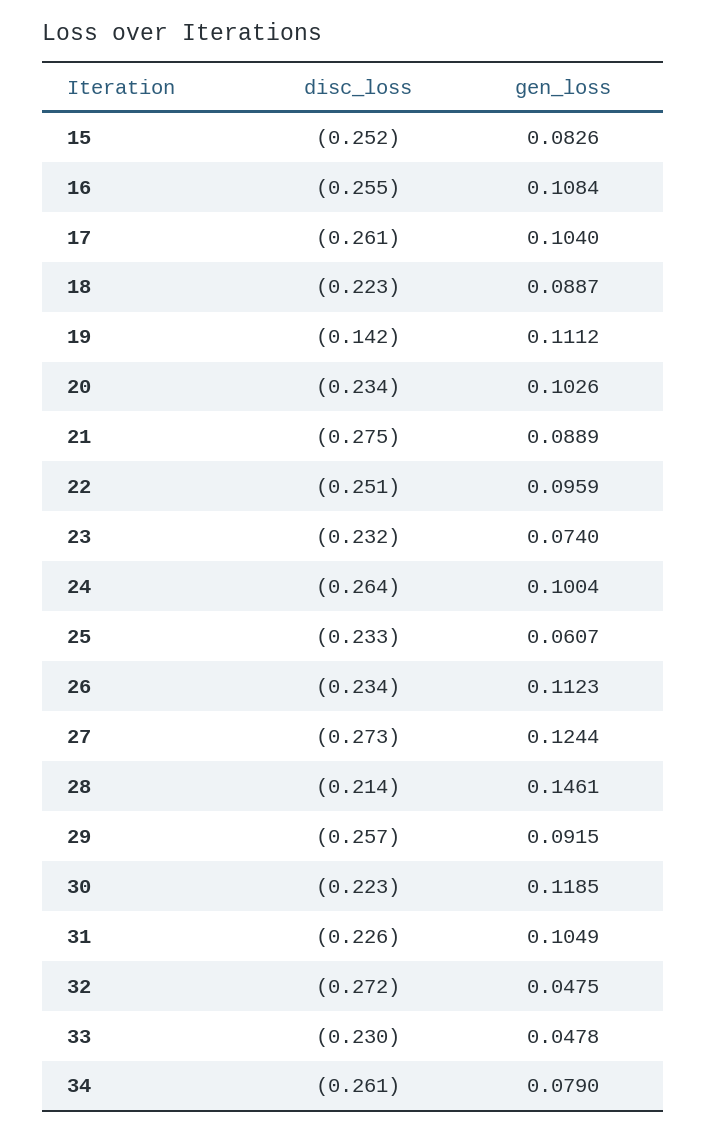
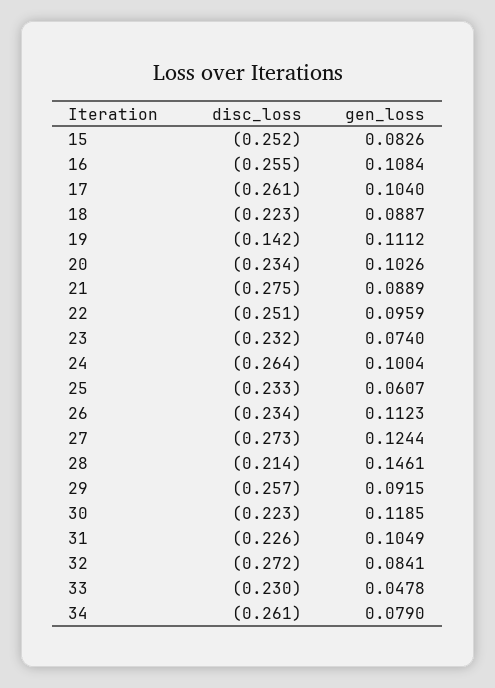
gen_loss, 32: 0.0475 -> 0.0841

